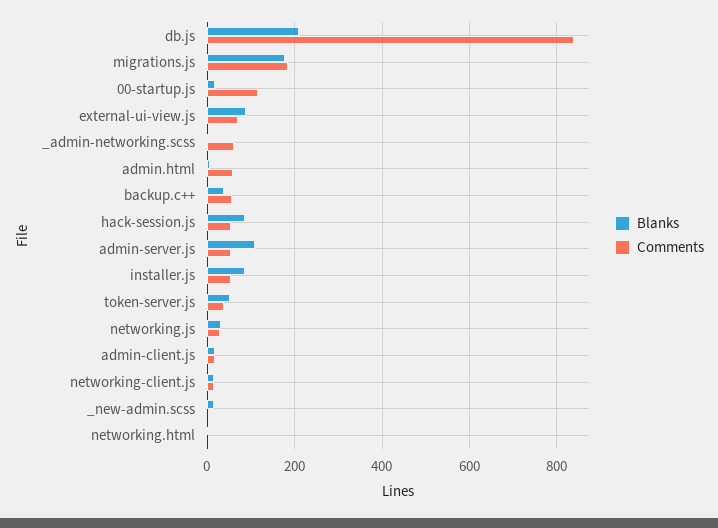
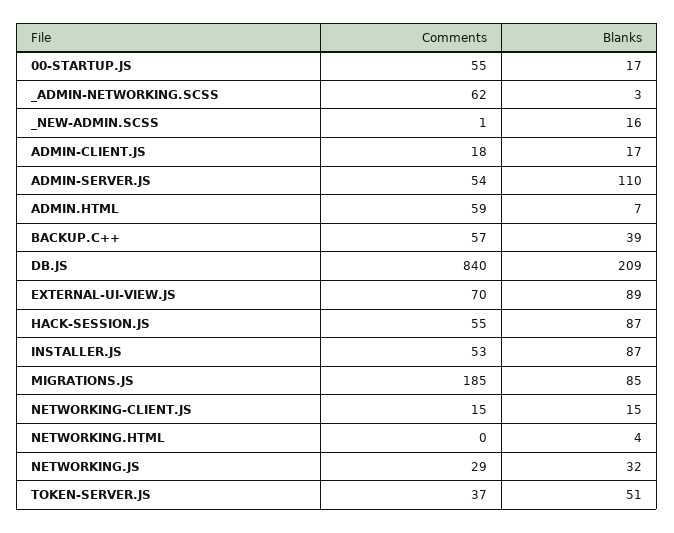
Blanks, migrations.js: 180 -> 85
Comments, 00-startup.js: 120 -> 55

